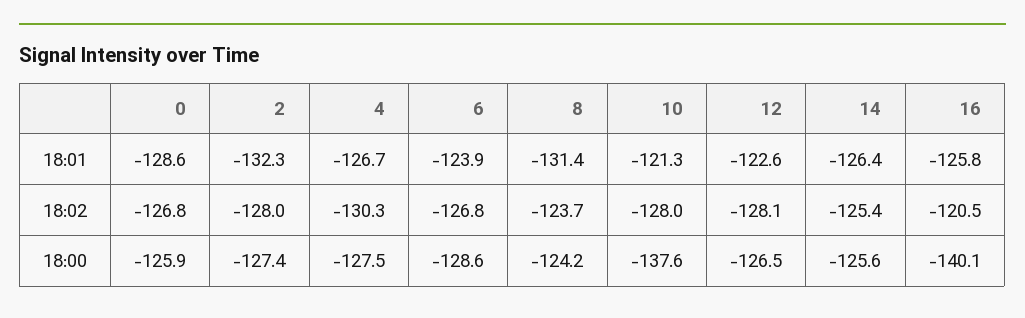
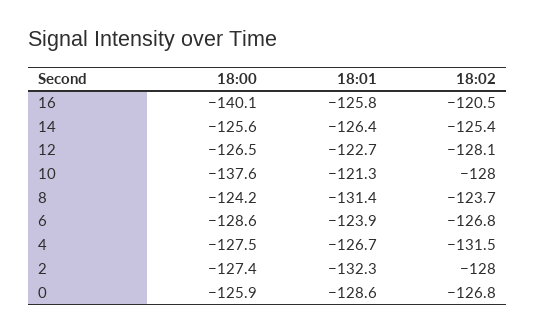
12, 18:01: -122.6 -> -122.7
4, 18:02: -130.3 -> -131.5

